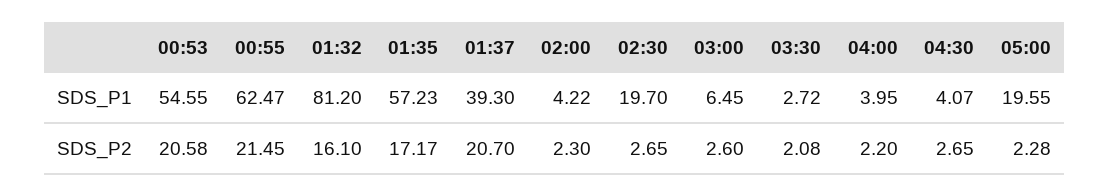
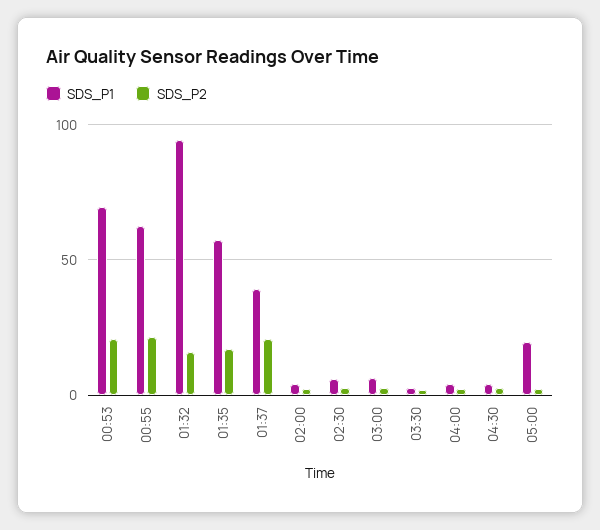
SDS_P1, 00:53: 54.55 -> 70
SDS_P1, 01:32: 81.2 -> 95
SDS_P1, 02:30: 19.7 -> 5

